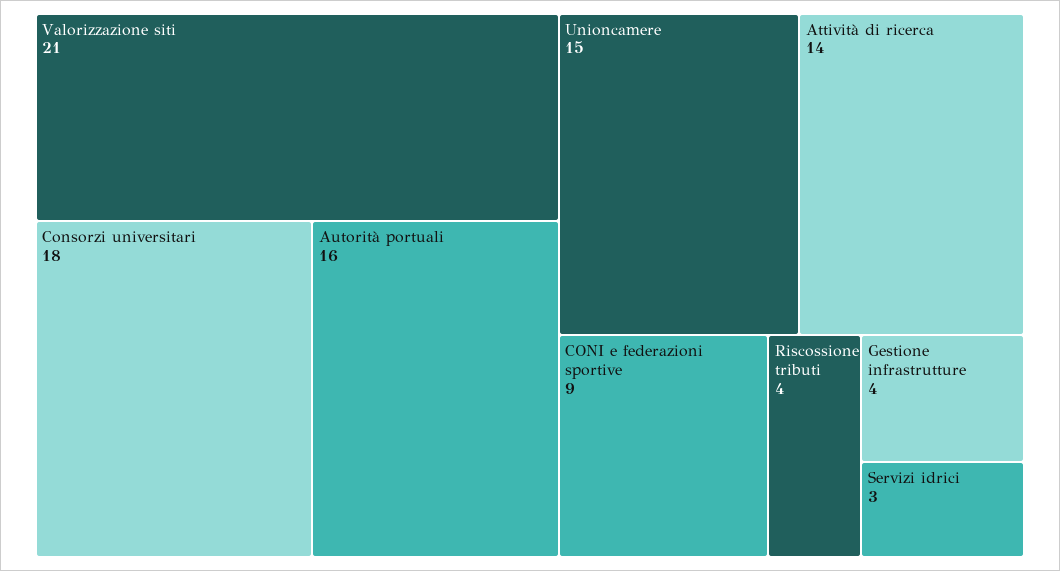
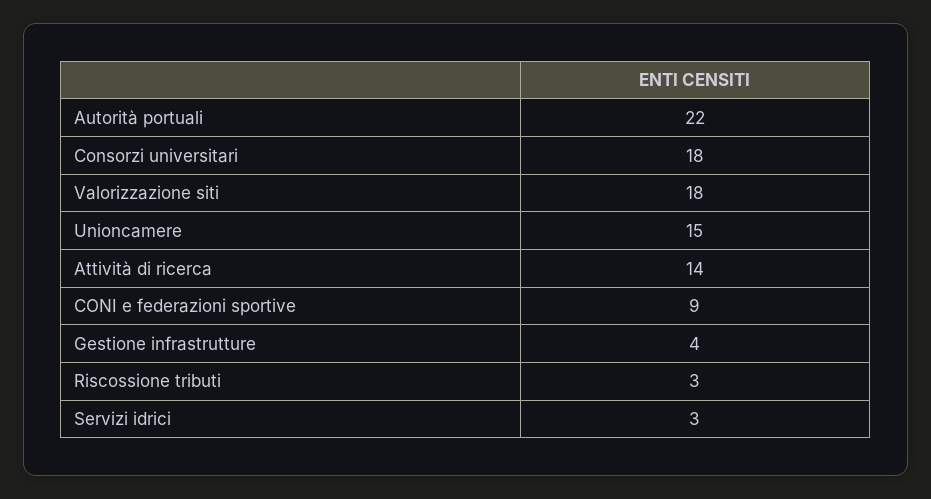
Valorizzazione siti: 21 -> 18
Autorità portuali: 16 -> 22
Riscossione tributi: 4 -> 3

